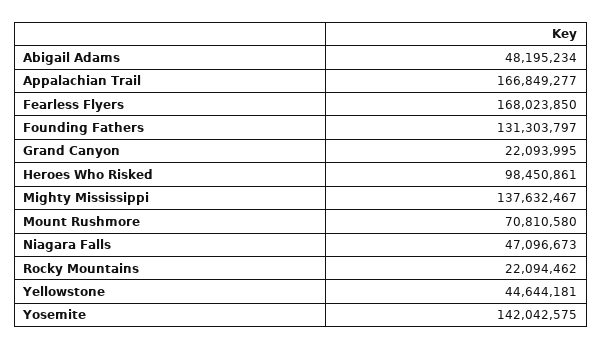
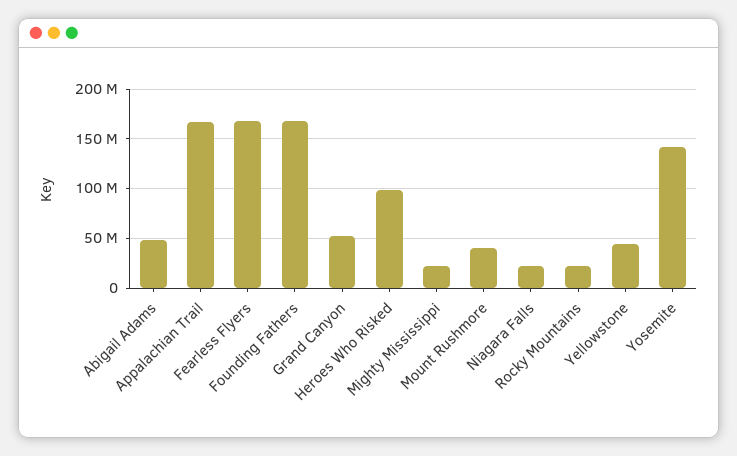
Founding Fathers: 131303797 -> 170000000
Grand Canyon: 22093995 -> 50000000
Mighty Mississippi: 137632467 -> 20000000
Mount Rushmore: 70810580 -> 40000000
Niagara Falls: 47096673 -> 20000000

